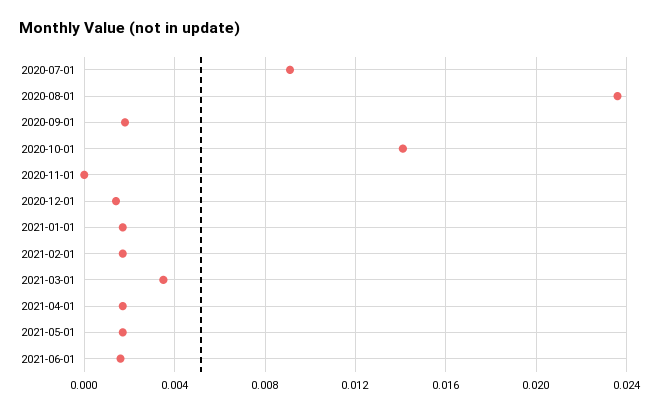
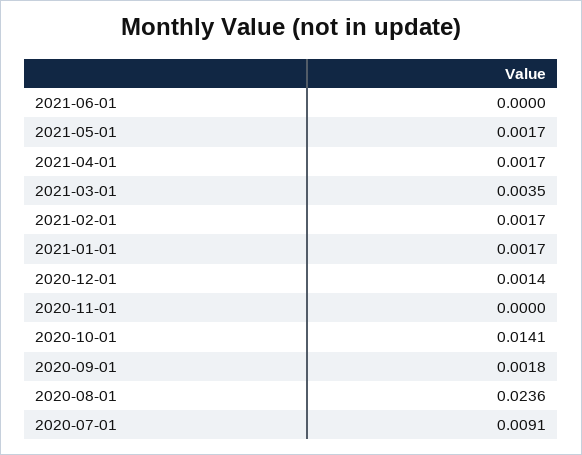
2021-06-01: 0.0015 -> 0

